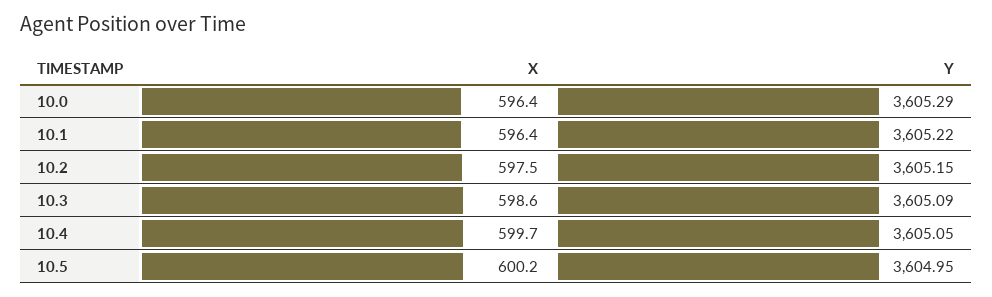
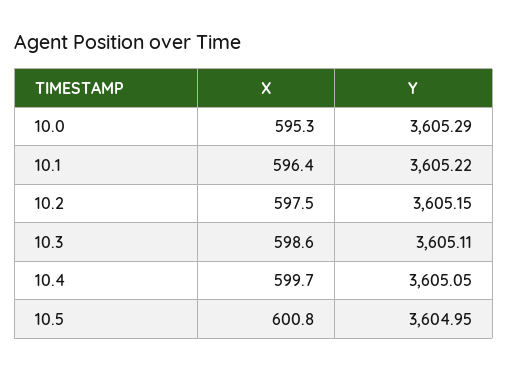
X, 10.0: 596.4 -> 595.3
Y, 10.3: 3605.09 -> 3605.11
X, 10.5: 600.2 -> 600.8

